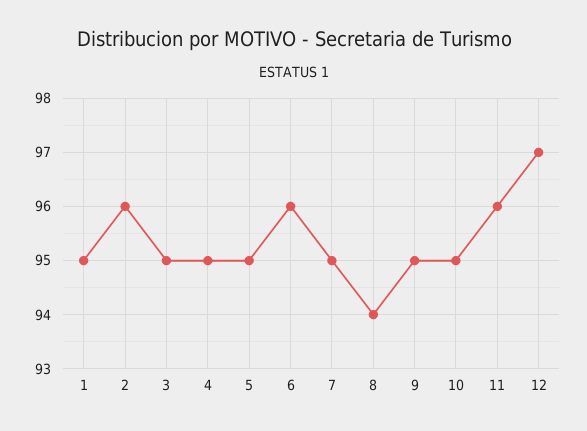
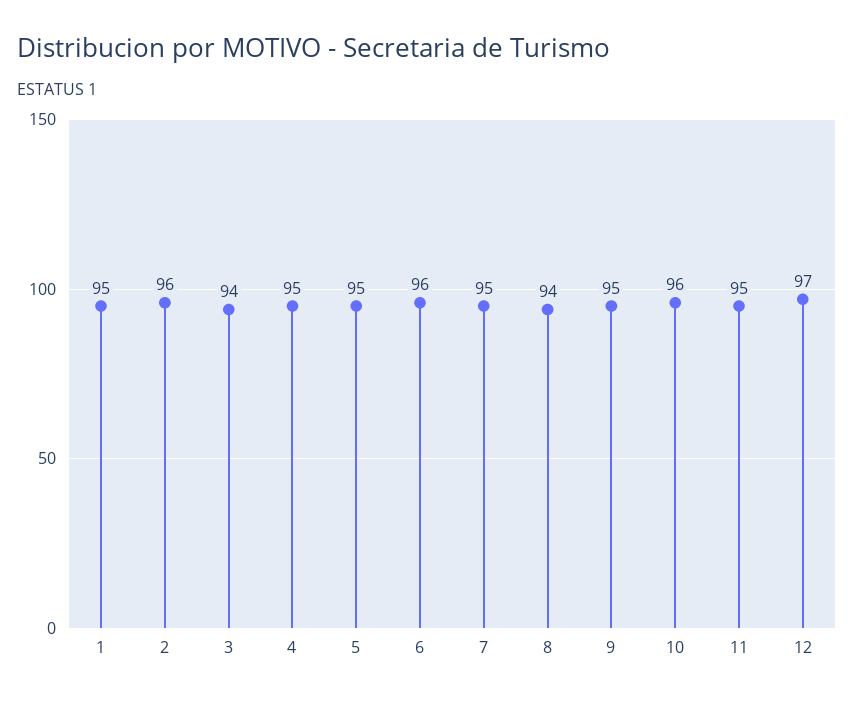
3: 95 -> 94
10: 95 -> 96
11: 96 -> 95

